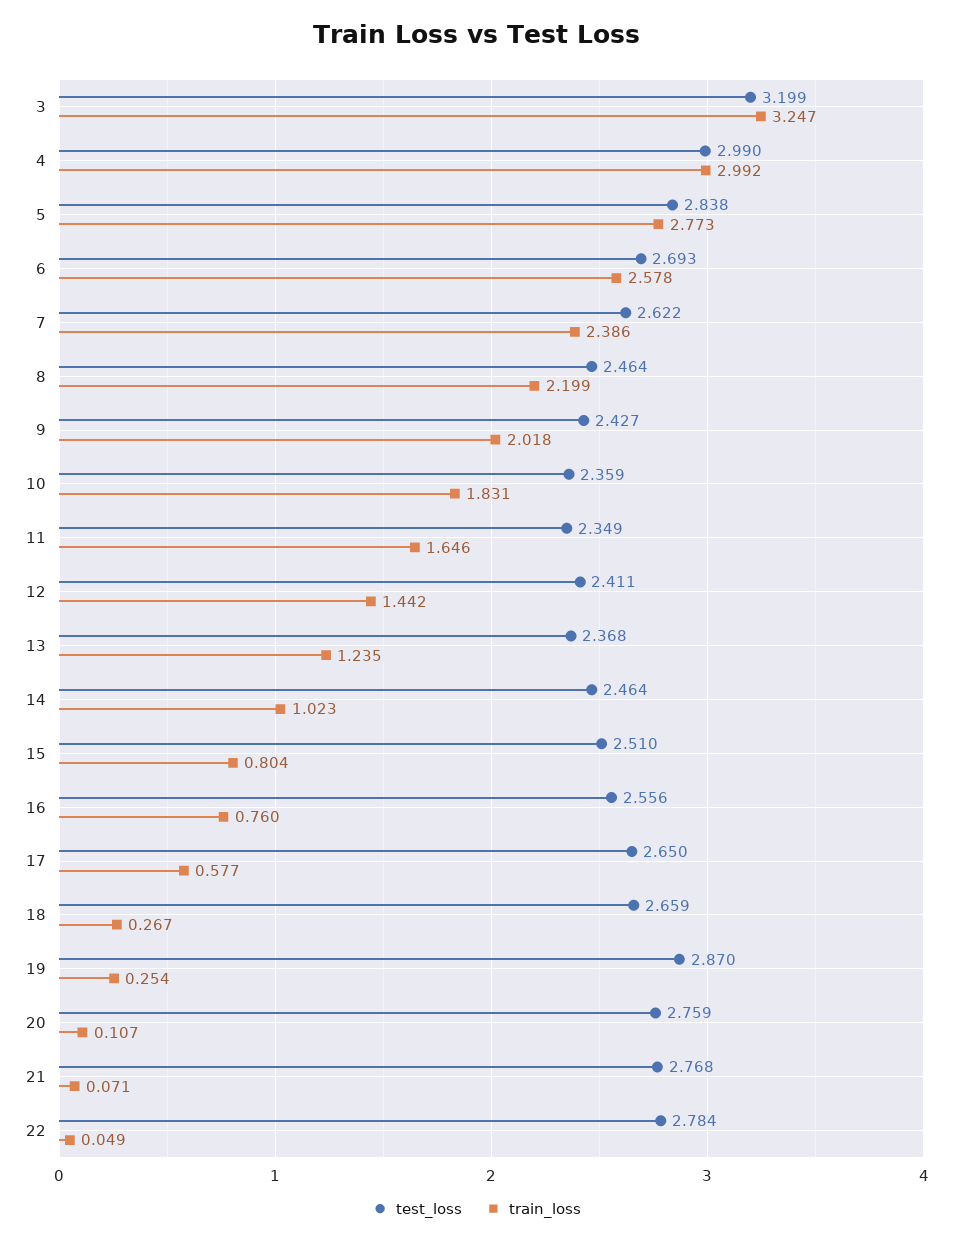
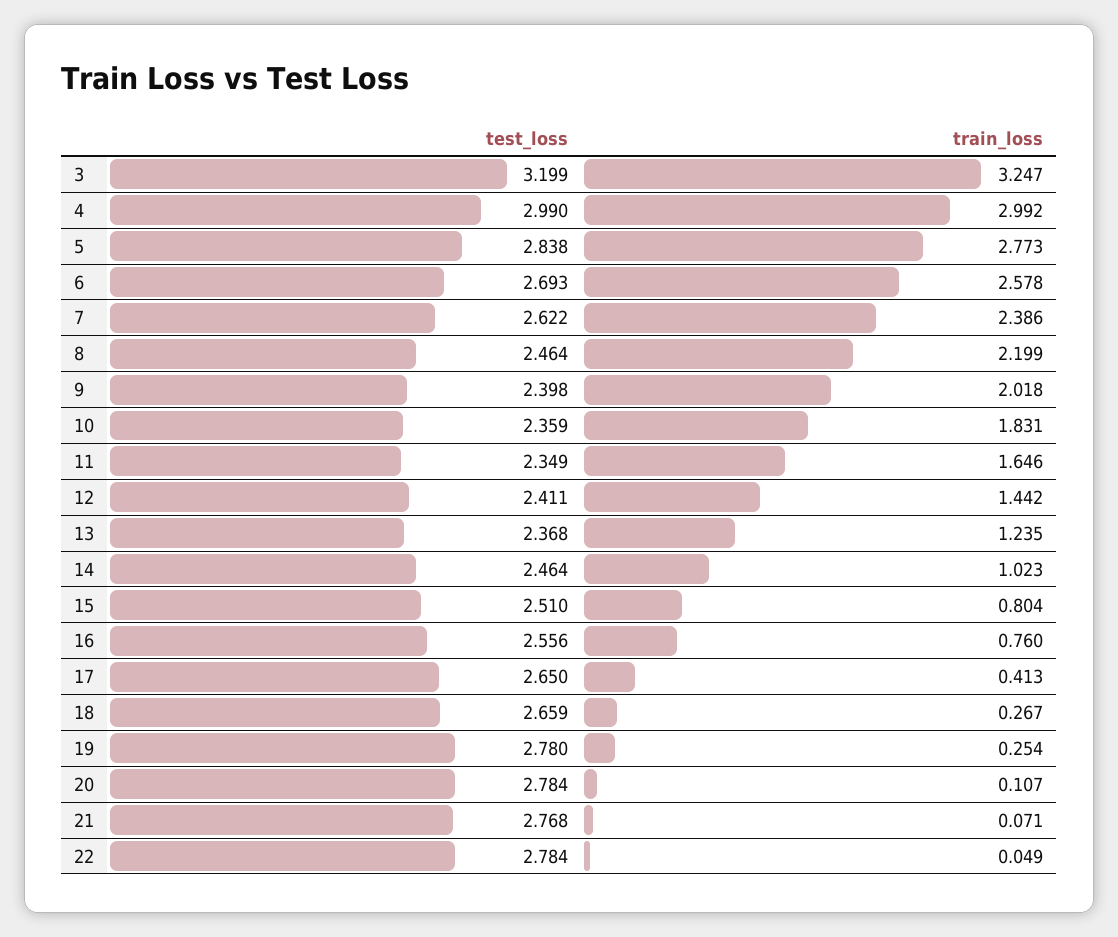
test_loss, 9: 2.427 -> 2.398
train_loss, 17: 0.577 -> 0.413
test_loss, 19: 2.87 -> 2.78
test_loss, 20: 2.759 -> 2.784

